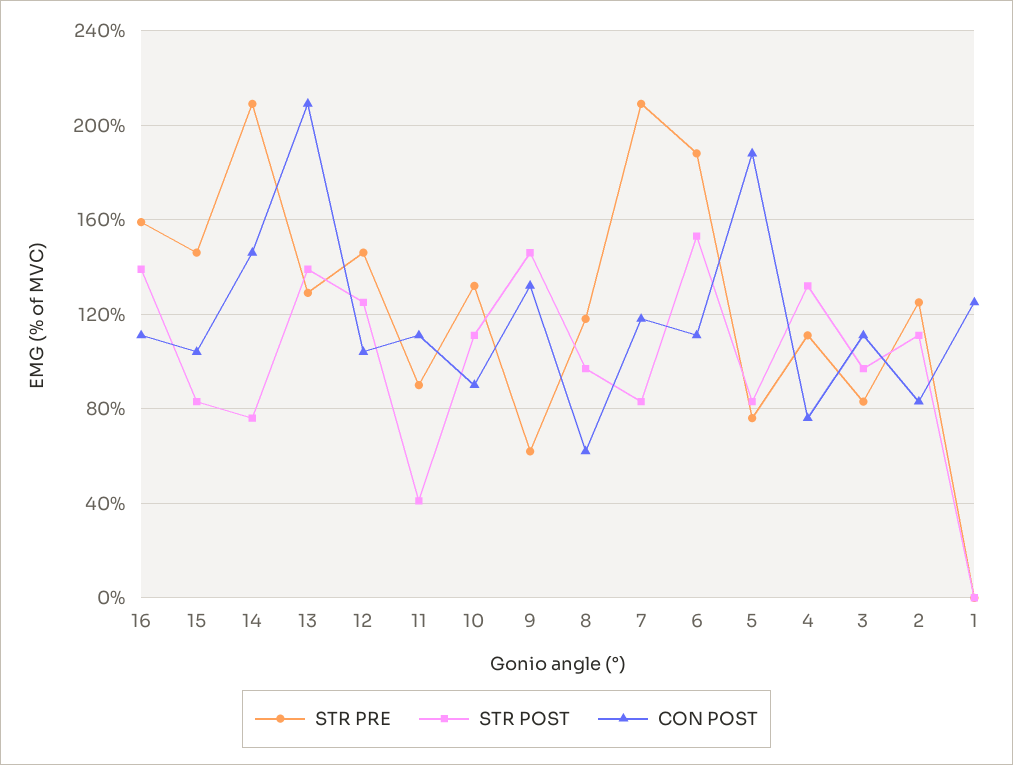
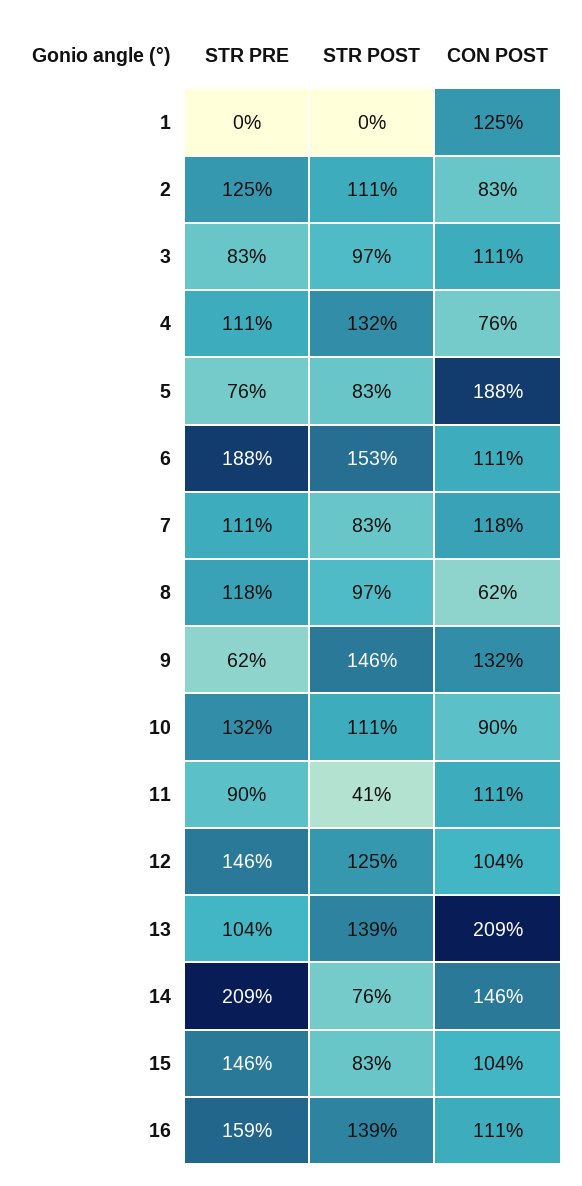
STR PRE, 13: 130 -> 104
STR PRE, 7: 210 -> 111

